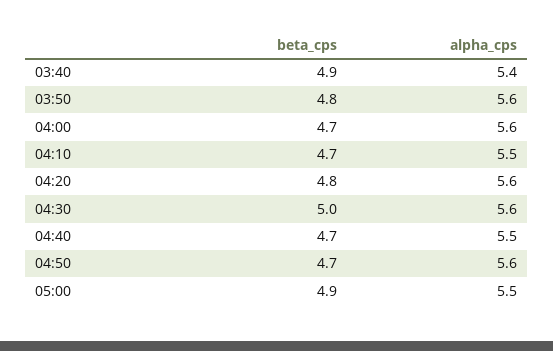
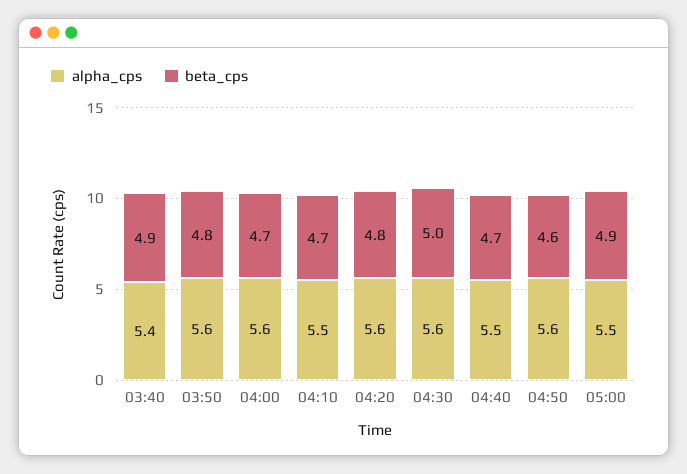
beta_cps, 04:50: 4.7 -> 4.6

